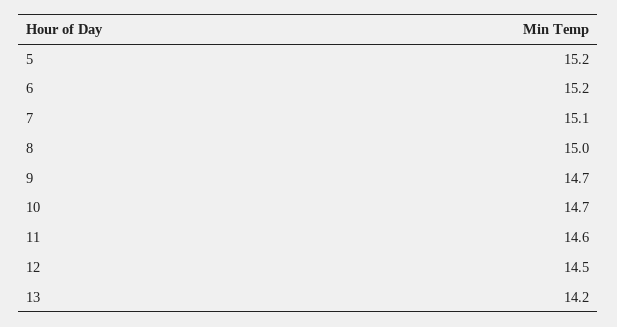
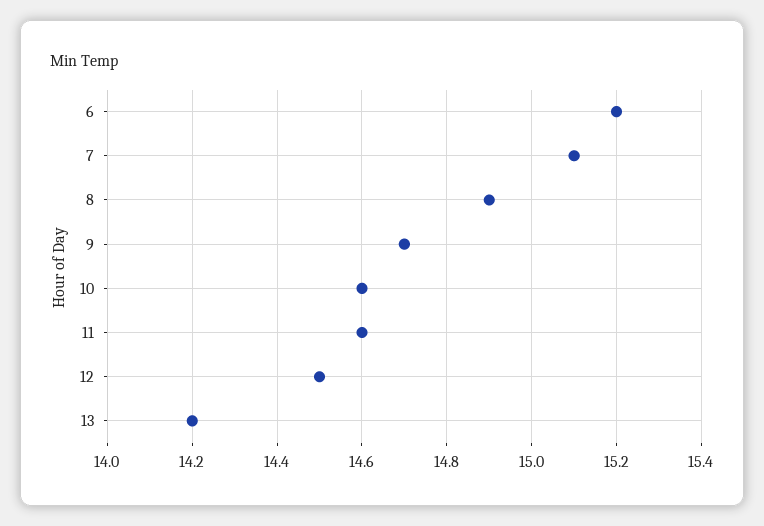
5: 15.2 -> none
8: 15 -> 14.9
10: 14.7 -> 14.6

